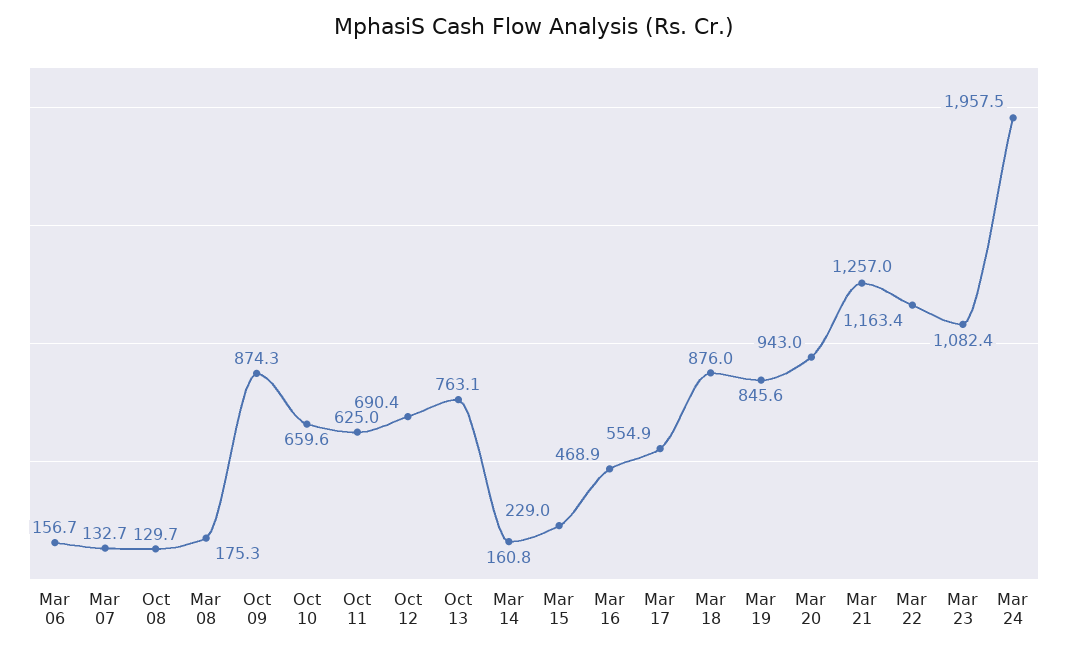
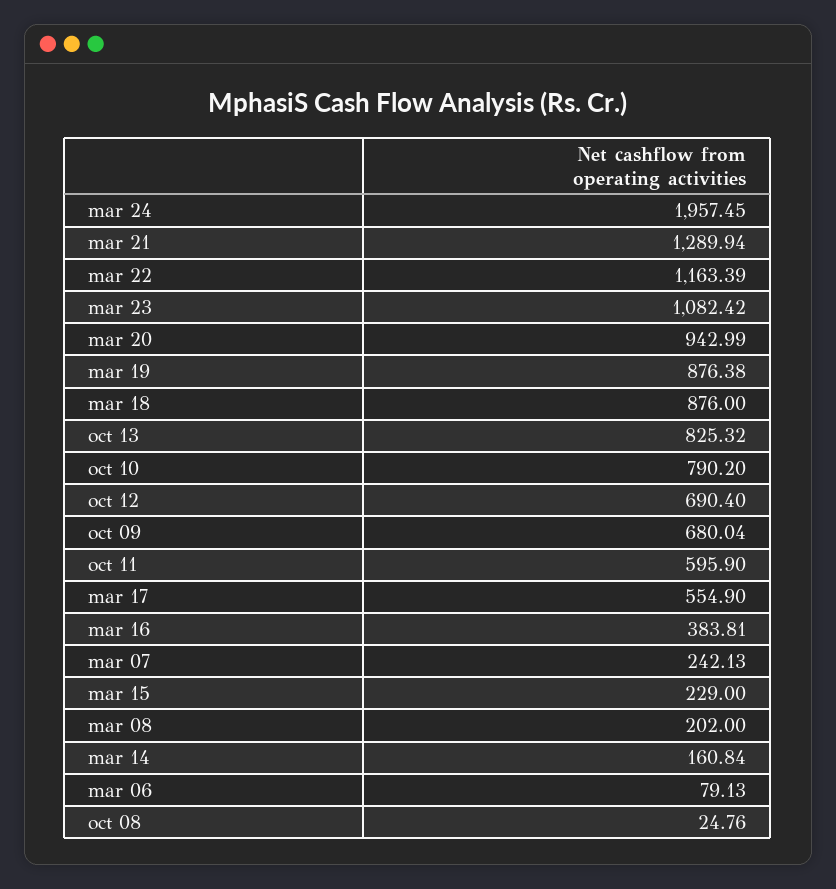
Mar 06: 156.7 -> 79.13
Mar 07: 132.7 -> 242.13
Oct 08: 129.7 -> 24.76
Mar 08: 175.3 -> 202
Oct 09: 874.3 -> 680.04
Oct 10: 659.6 -> 790.2
Oct 11: 625 -> 595.9
Oct 13: 763.1 -> 825.32
Mar 16: 468.9 -> 383.81
Mar 19: 845.6 -> 876.38
Mar 21: 1257 -> 1289.94

